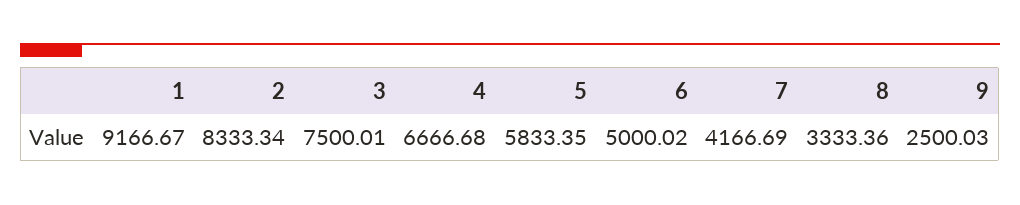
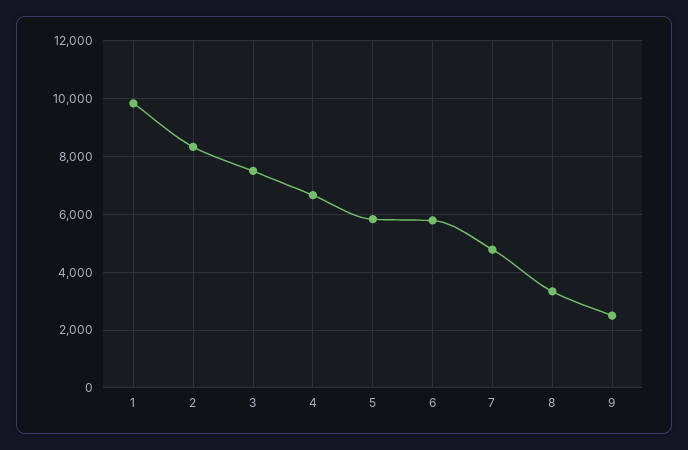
1: 9166.67 -> 9750
6: 5000.02 -> 5750
7: 4166.69 -> 4750

